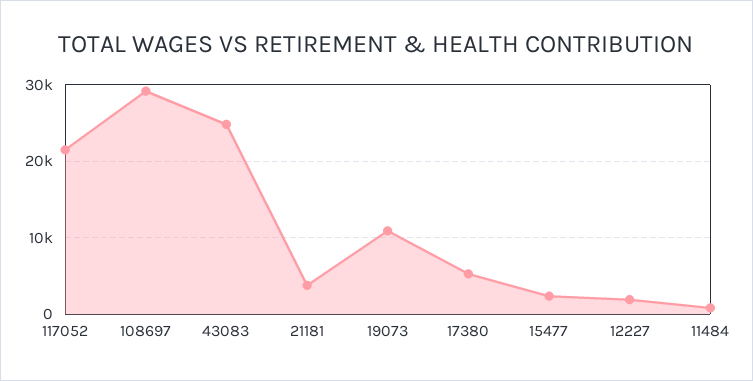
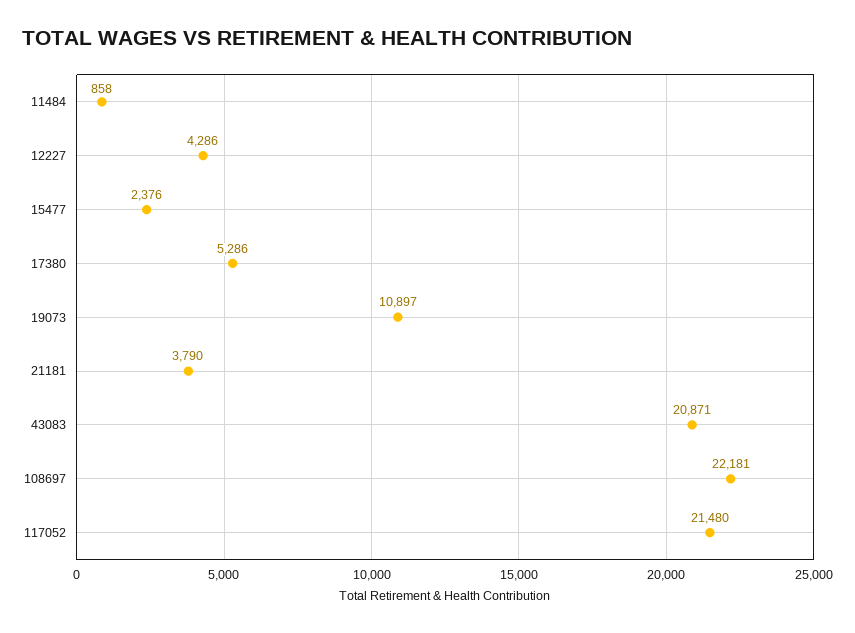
108697: 29000 -> 22181
43083: 25000 -> 20871
12227: 2000 -> 4286

